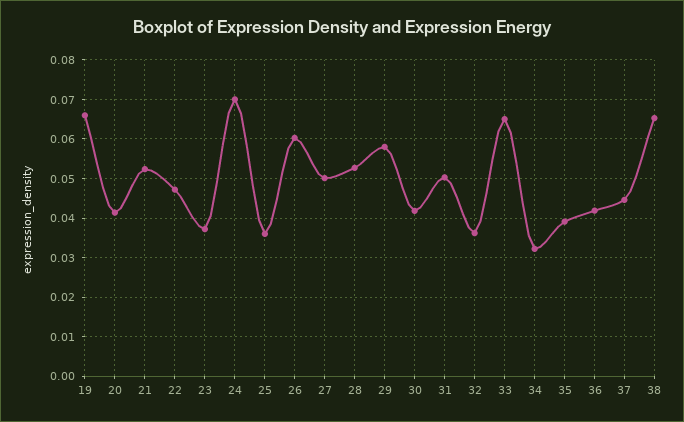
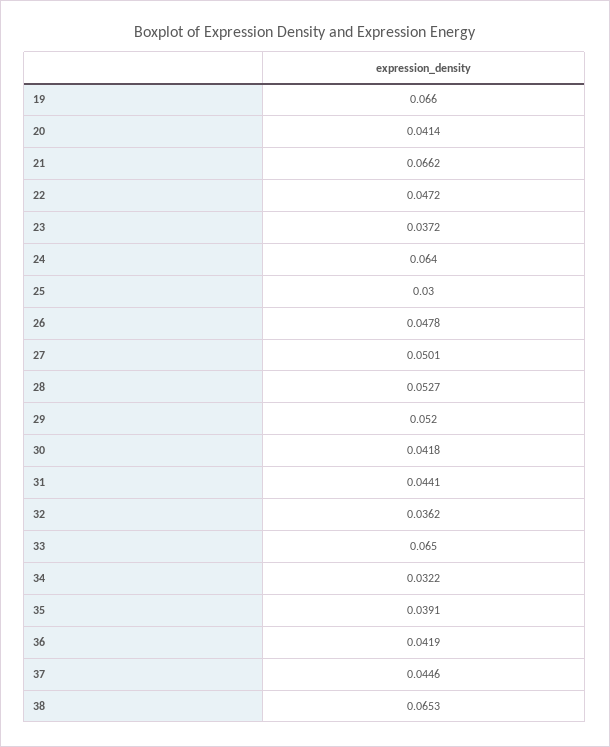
21: 0.052 -> 0.0662
24: 0.07 -> 0.064
25: 0.036 -> 0.03
26: 0.06 -> 0.0478
29: 0.058 -> 0.052
31: 0.05 -> 0.0441

